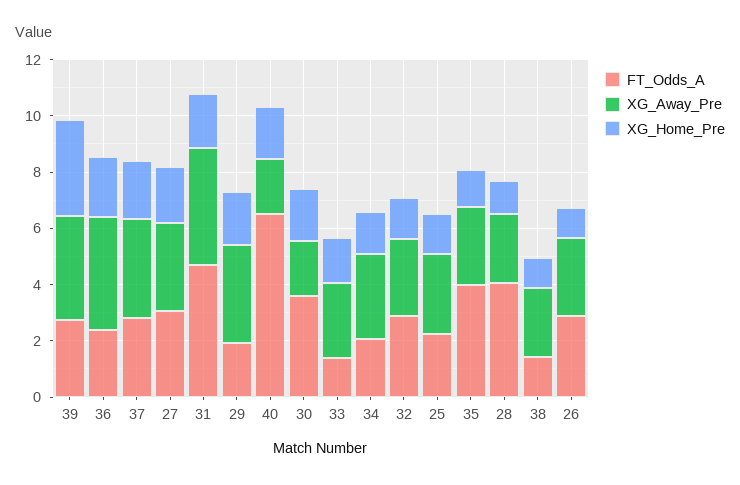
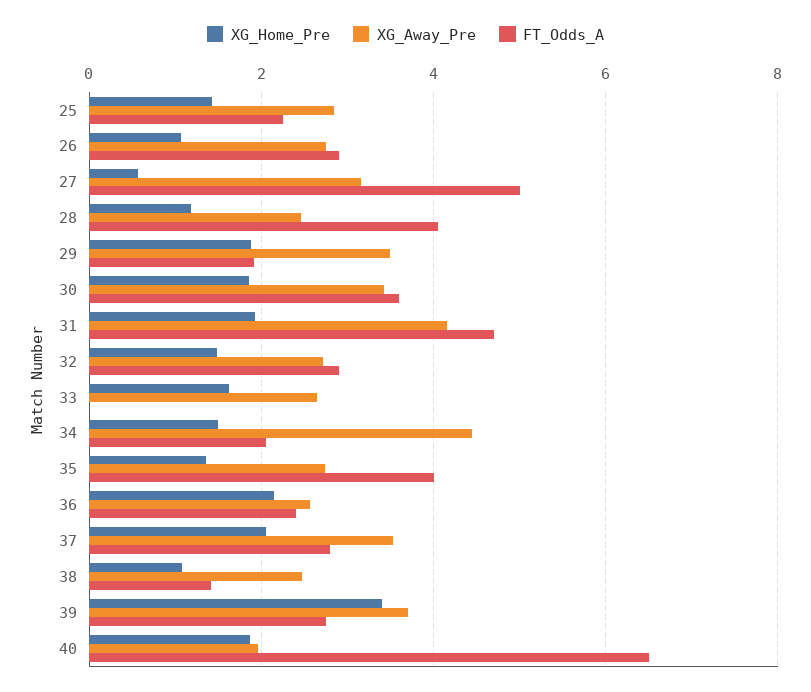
XG_Away_Pre, 36: 4 -> 2.6
FT_Odds_A, 27: 3 -> 5
XG_Home_Pre, 27: 2 -> 0.6
XG_Away_Pre, 30: 2 -> 3.4
FT_Odds_A, 33: 1.5 -> 0
XG_Away_Pre, 34: 3 -> 4.4

